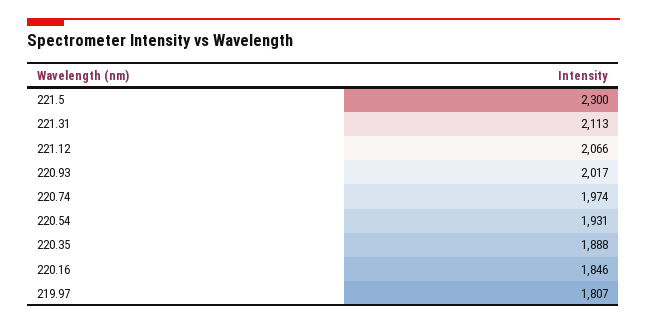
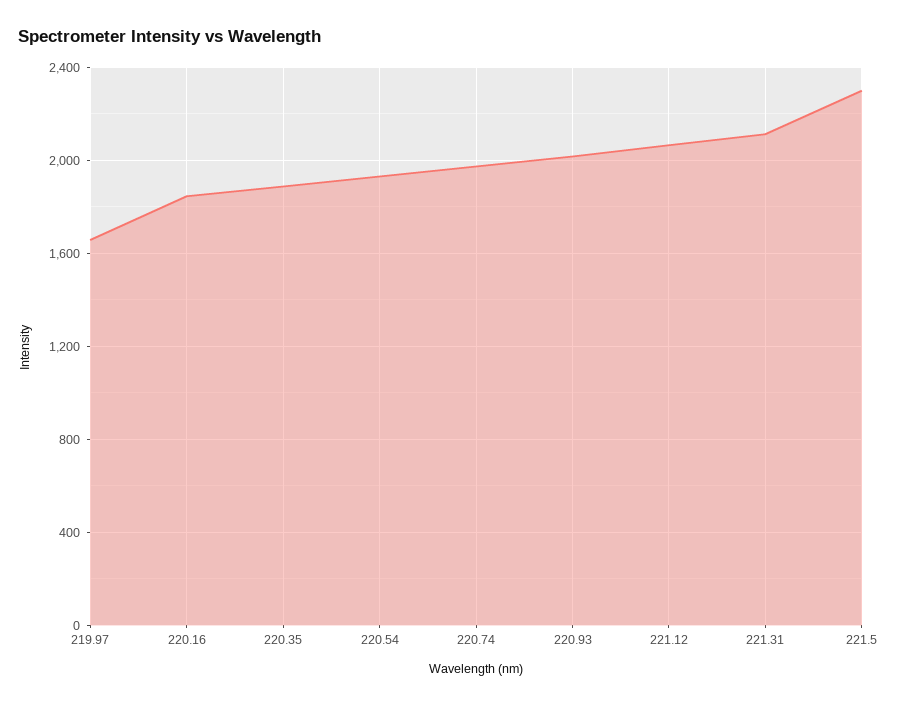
219.97: 1807 -> 1650

